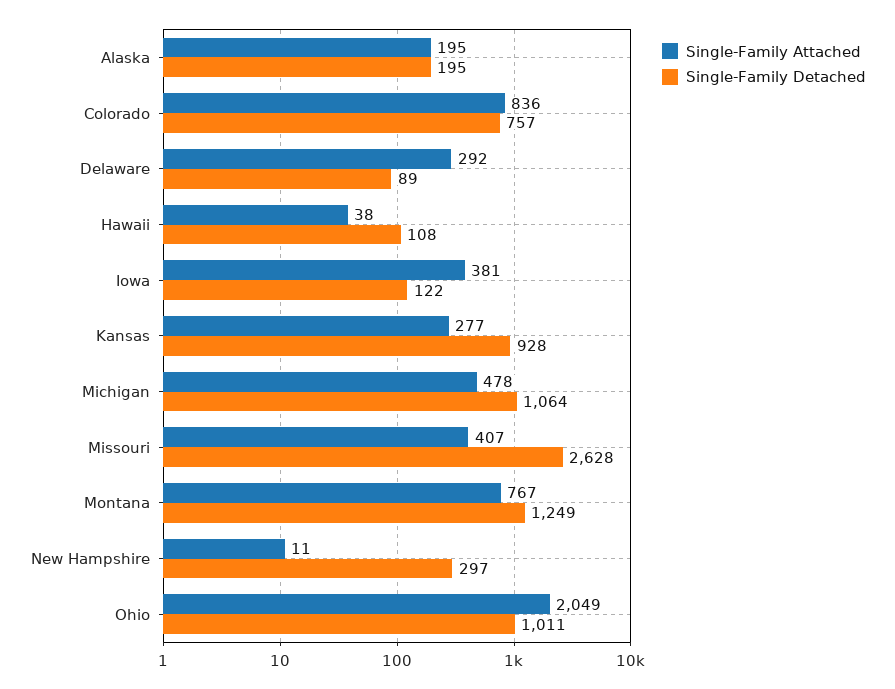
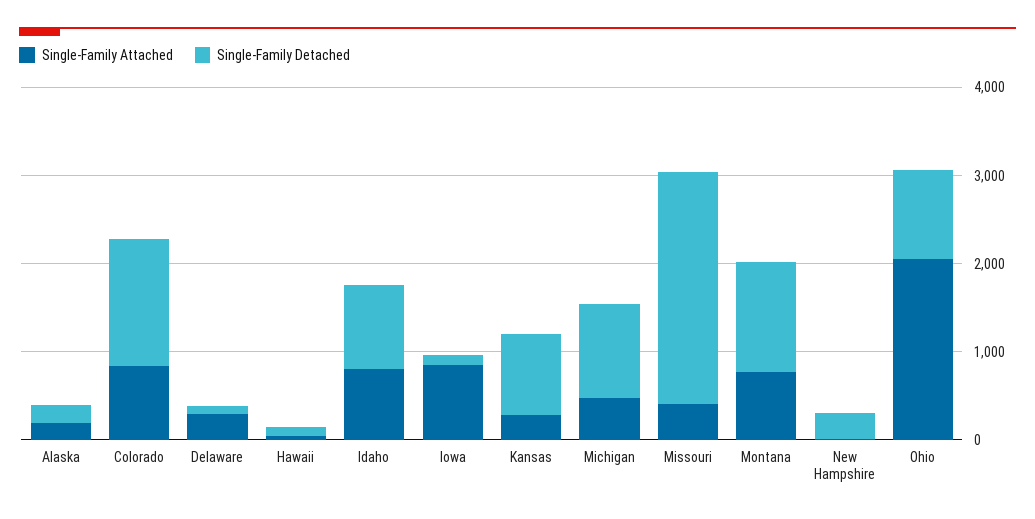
Single-Family Detached, Colorado: 757 -> 1400
Single-Family Attached, Iowa: 381 -> 800
Single-Family Attached, Idaho: none -> 800
Single-Family Detached, Idaho: none -> 1000

